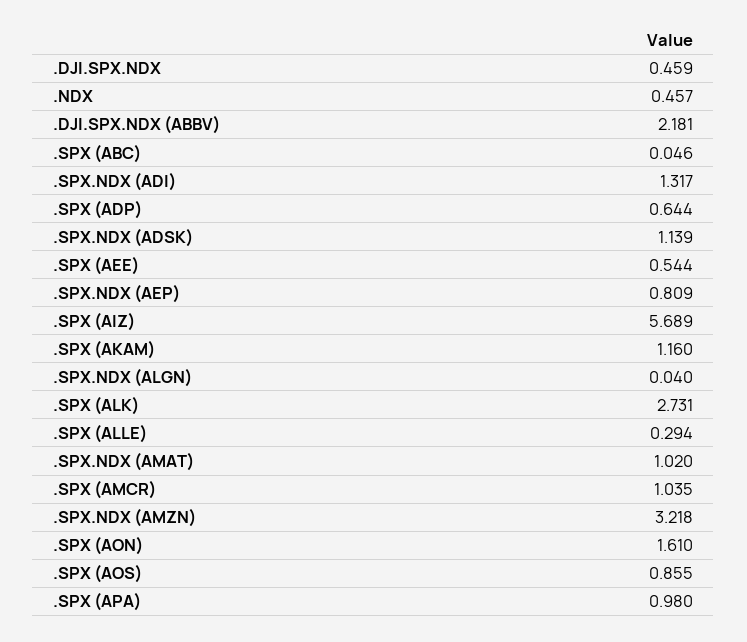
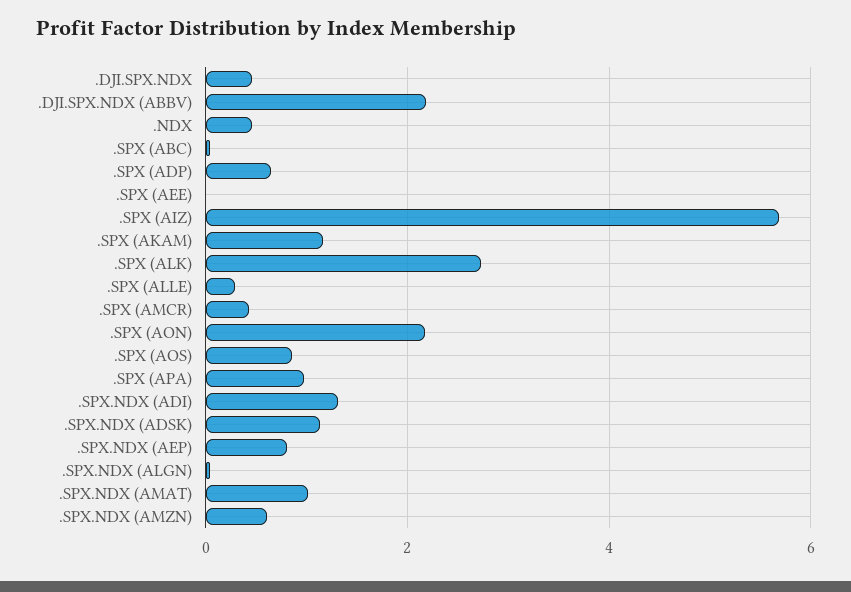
.SPX (AEE): 0.544 -> 0
.SPX (AMCR): 1.035 -> 0.4
.SPX.NDX (AMZN): 3.218 -> 0.6
.SPX (AON): 1.61 -> 2.2

